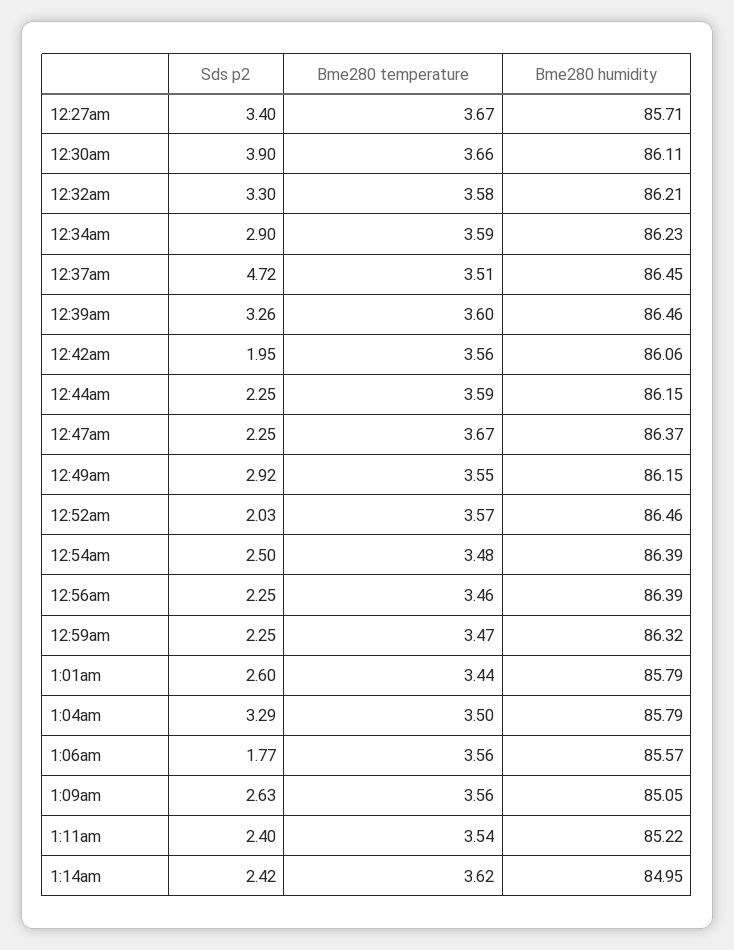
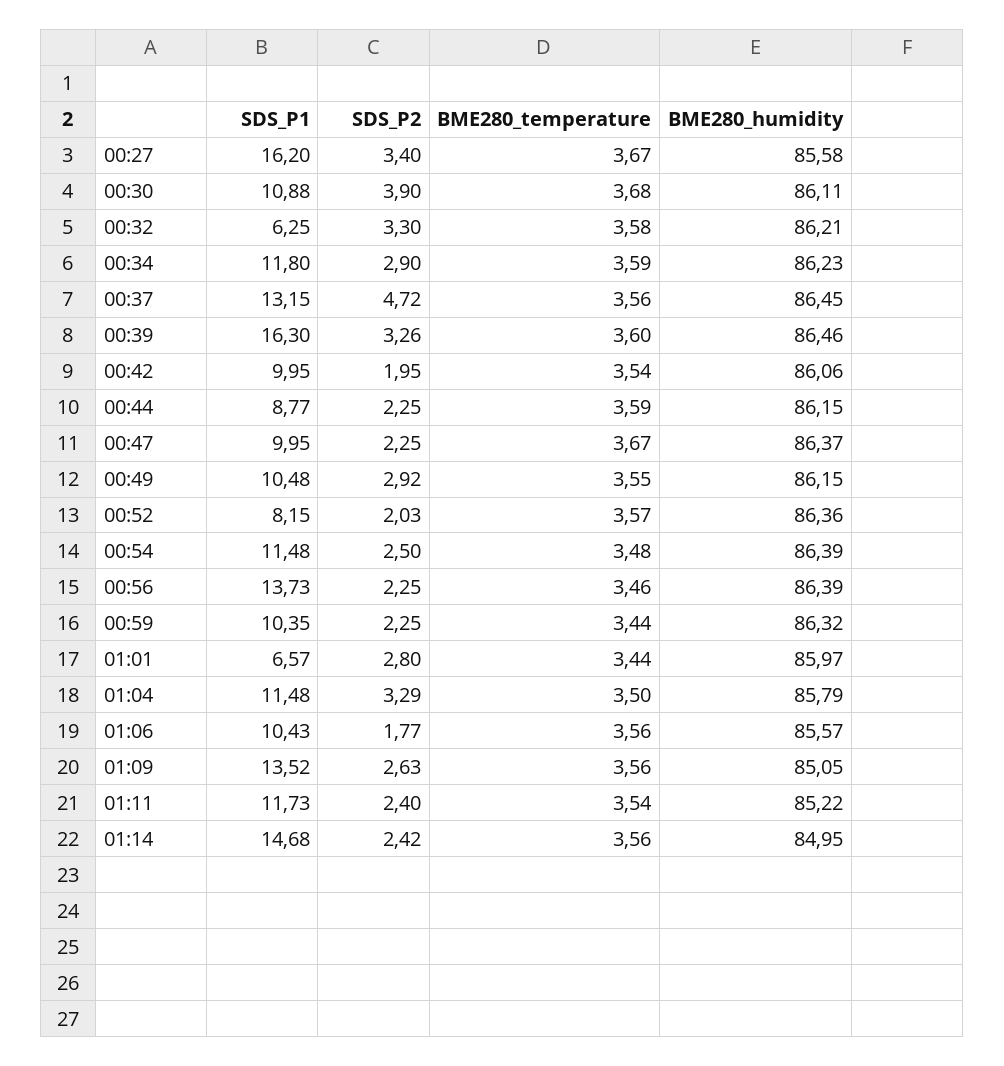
Bme280 humidity, 12:27am: 85.71 -> 85.58
Bme280 temperature, 12:30am: 3.66 -> 3.68
Bme280 temperature, 12:37am: 3.51 -> 3.56
Bme280 temperature, 12:42am: 3.56 -> 3.54
Bme280 humidity, 12:52am: 86.46 -> 86.36
Bme280 temperature, 12:59am: 3.47 -> 3.44
Sds p2, 1:01am: 2.6 -> 2.8
Bme280 humidity, 1:01am: 85.79 -> 85.97
Bme280 temperature, 1:14am: 3.62 -> 3.56
SDS_P1, 12:27am: none -> 16.2
SDS_P1, 12:30am: none -> 10.88
SDS_P1, 12:32am: none -> 6.25
SDS_P1, 12:34am: none -> 11.8
SDS_P1, 12:37am: none -> 13.15
SDS_P1, 12:39am: none -> 16.3
SDS_P1, 12:42am: none -> 9.95
SDS_P1, 12:44am: none -> 8.77
SDS_P1, 12:47am: none -> 9.95
SDS_P1, 12:49am: none -> 10.48
SDS_P1, 12:52am: none -> 8.15
SDS_P1, 12:54am: none -> 11.48
SDS_P1, 12:56am: none -> 13.73
SDS_P1, 12:59am: none -> 10.35
SDS_P1, 1:01am: none -> 6.57
SDS_P1, 1:04am: none -> 11.48
SDS_P1, 1:06am: none -> 10.43
SDS_P1, 1:09am: none -> 13.52
SDS_P1, 1:11am: none -> 11.73
SDS_P1, 1:14am: none -> 14.68

